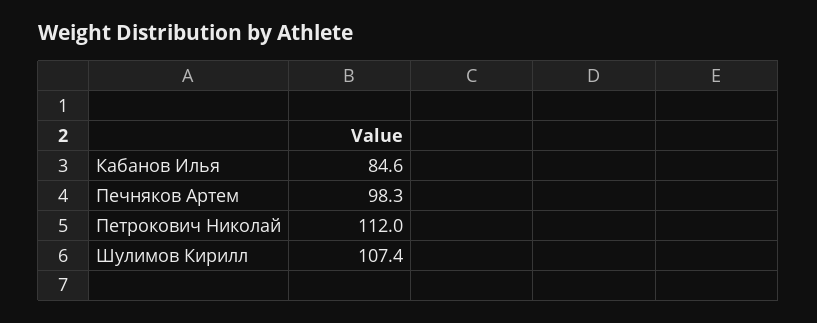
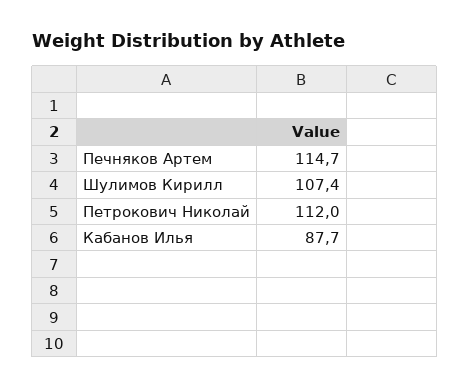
Кабанов Илья: 84.6 -> 87.7
Печняков Артем: 98.3 -> 114.7

